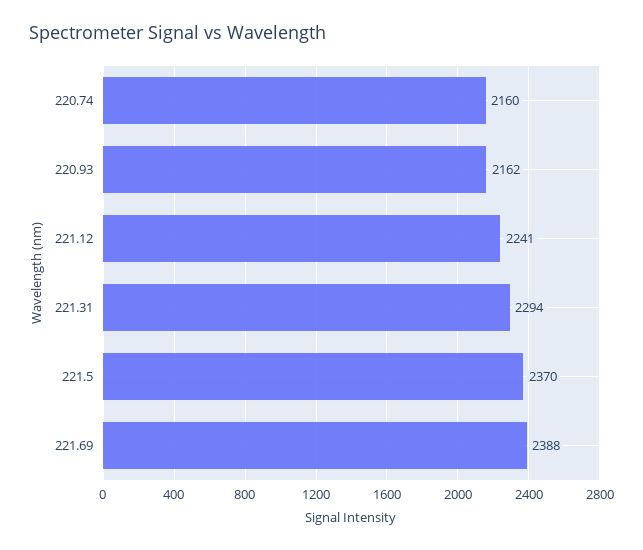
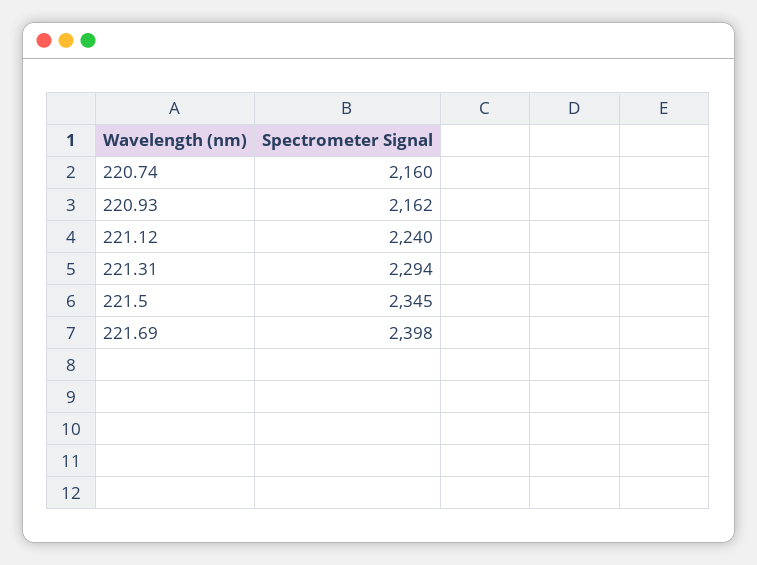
221.12: 2241 -> 2240
221.5: 2370 -> 2345
221.69: 2388 -> 2398

